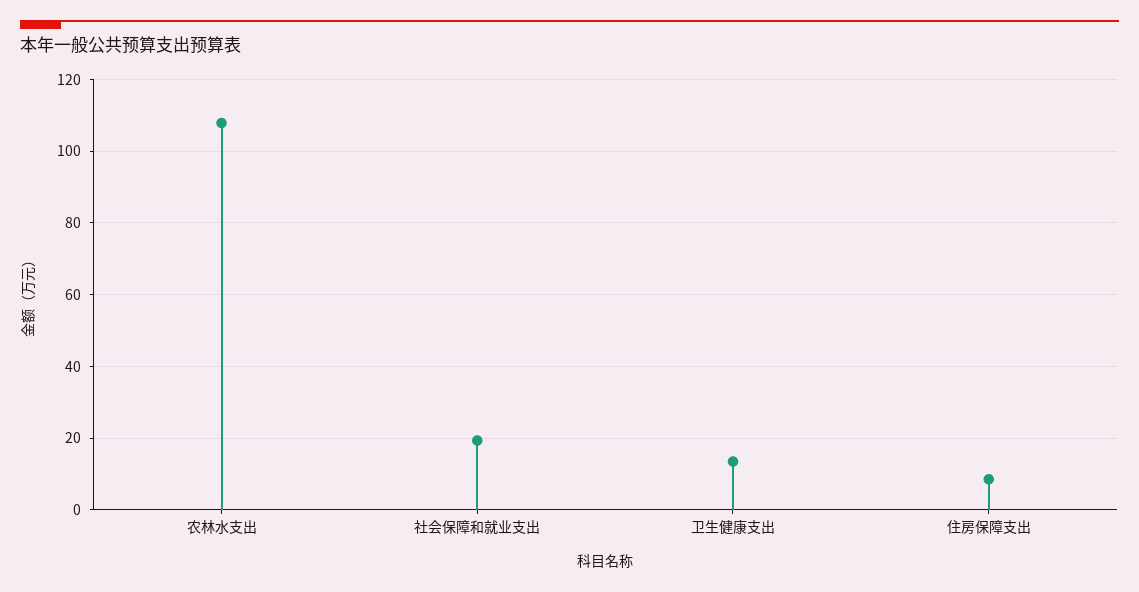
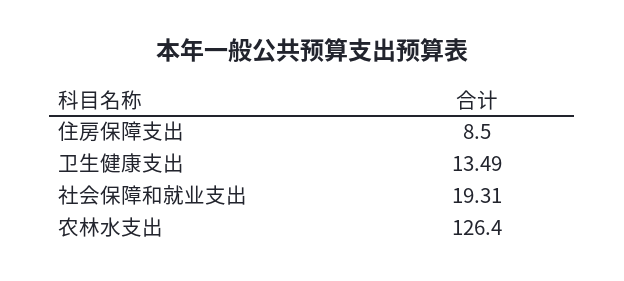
农林水支出: 108 -> 126.4

